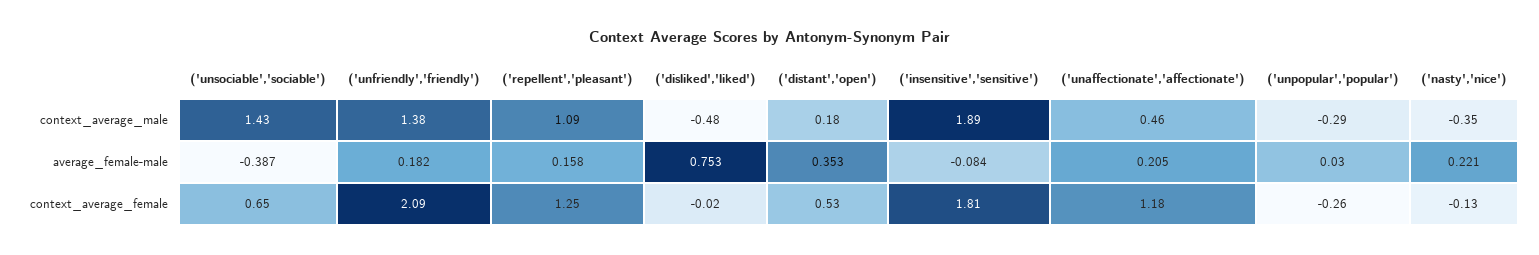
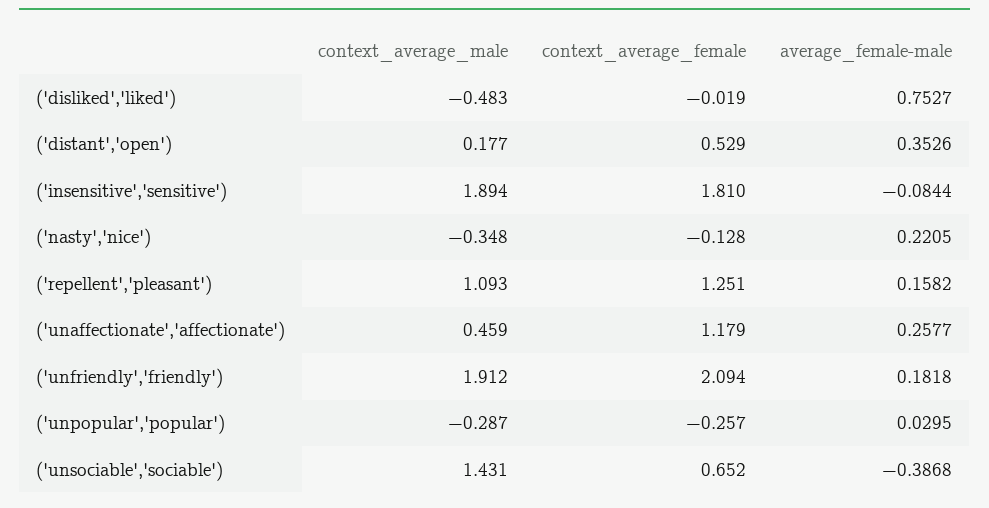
('unfriendly','friendly'), context_average_male: 1.38 -> 1.912
('unaffectionate','affectionate'), average_female-male: 0.205 -> 0.2577

